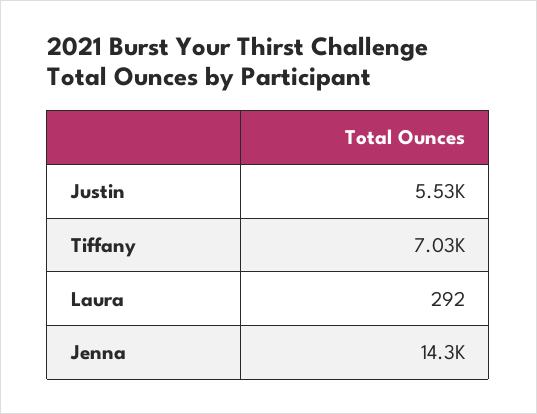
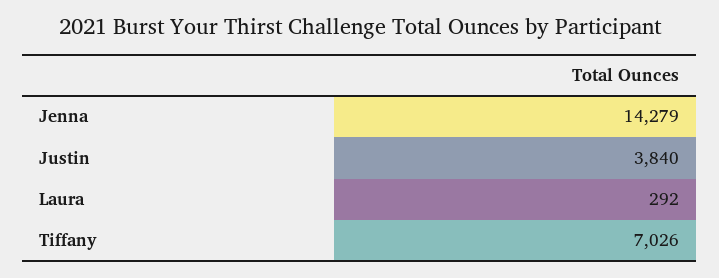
Justin: 5530 -> 3840

